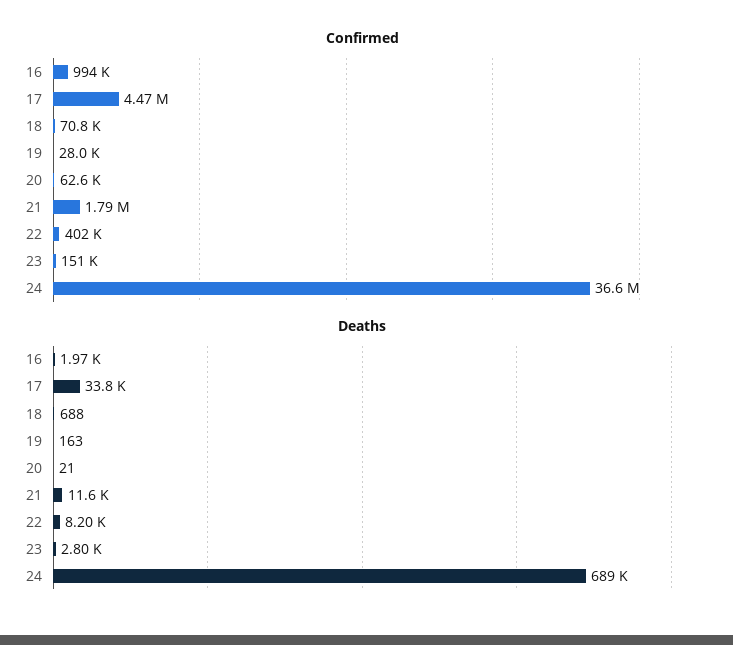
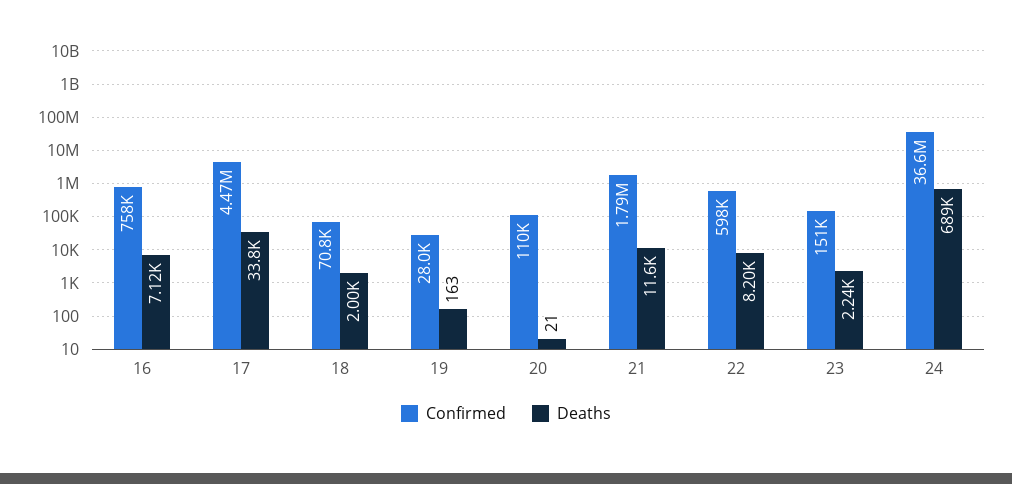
Confirmed, 16: 994000 -> 758000
Confirmed, 20: 62600 -> 110000
Confirmed, 22: 402000 -> 598000
Deaths, 16: 1970 -> 7120
Deaths, 18: 688 -> 2000
Deaths, 23: 2800 -> 2240

